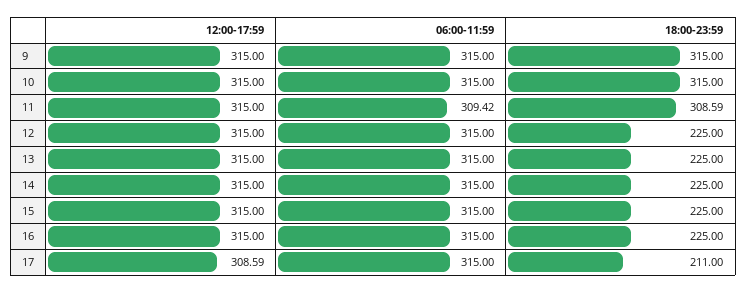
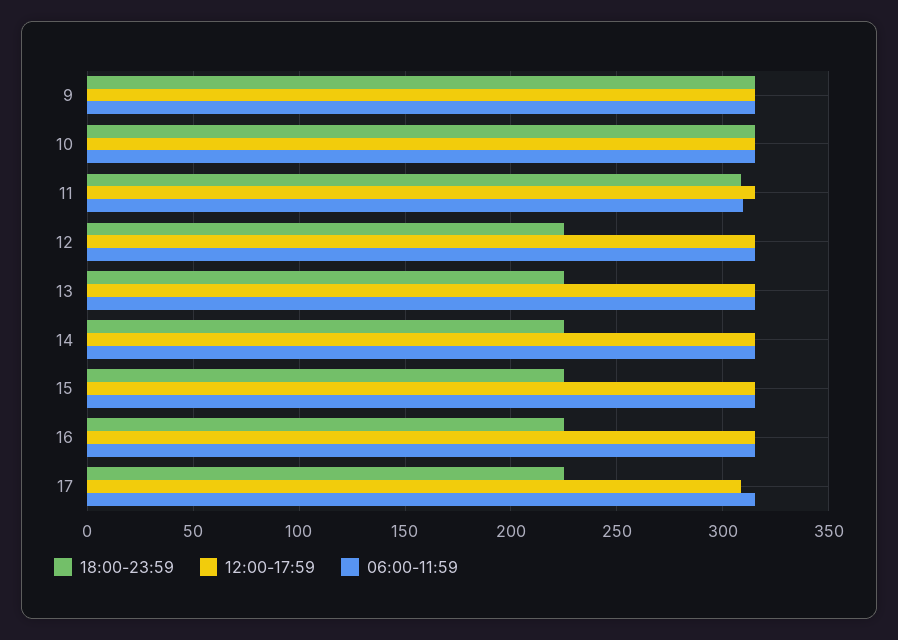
18:00-23:59, 17: 211 -> 225

